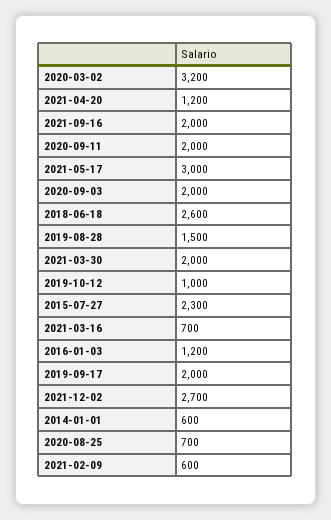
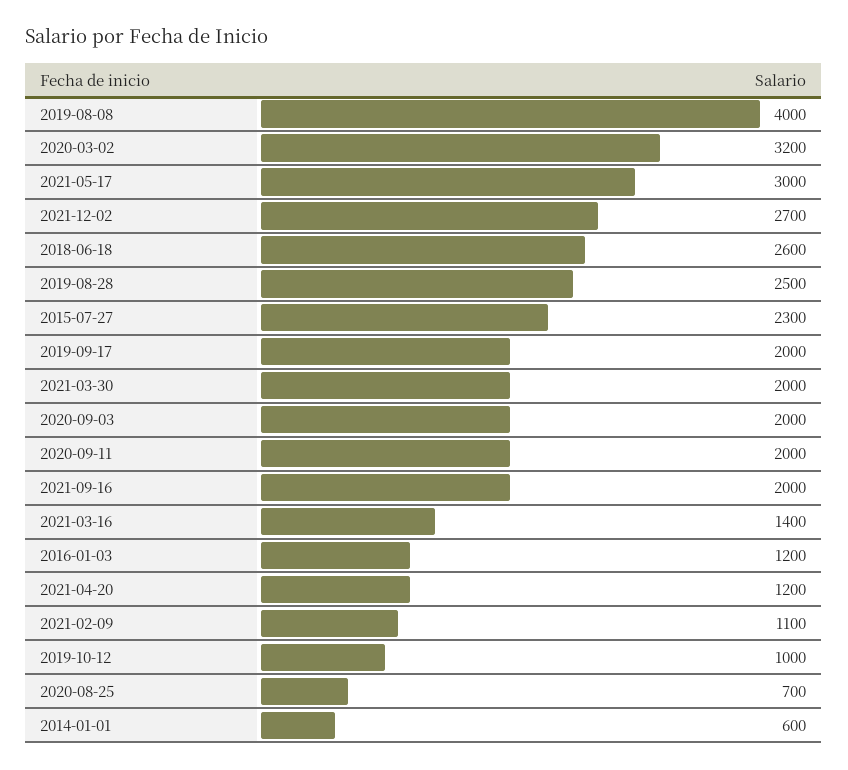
2019-08-28: 1500 -> 2500
2021-03-16: 700 -> 1400
2021-02-09: 600 -> 1100
2019-08-08: none -> 4000

